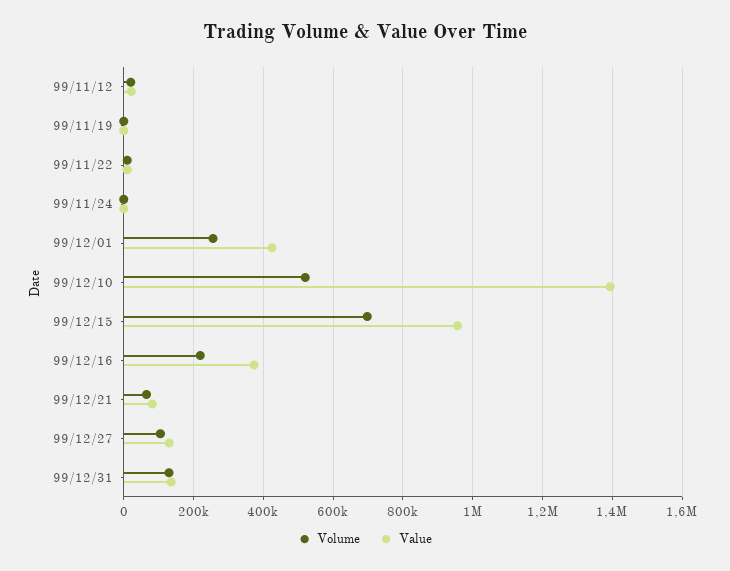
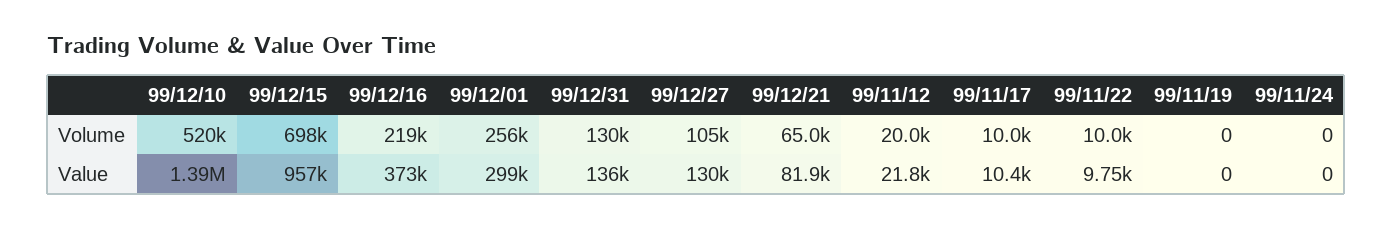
Value, 99/12/01: 420000 -> 299000
Volume, 99/11/17: none -> 10000
Value, 99/11/17: none -> 10400

